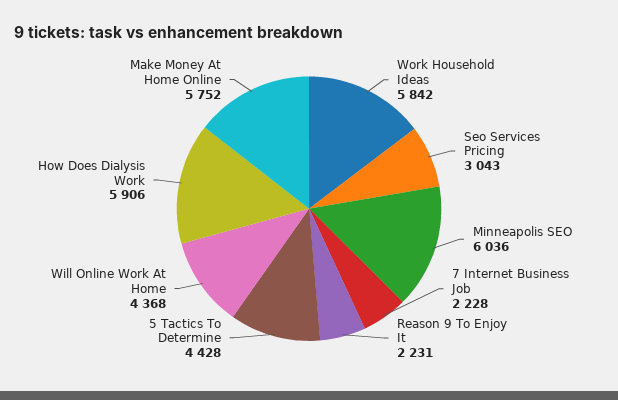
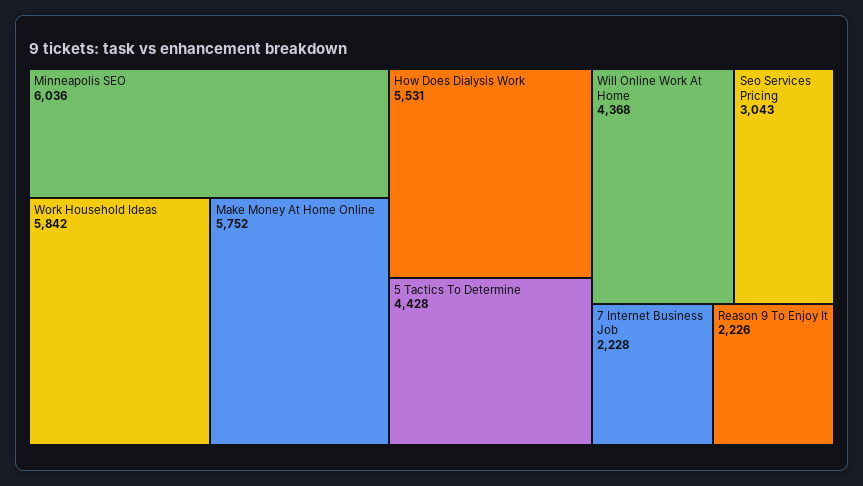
Reason 9 To Enjoy It: 2231 -> 2226
How Does Dialysis Work: 5906 -> 5531

